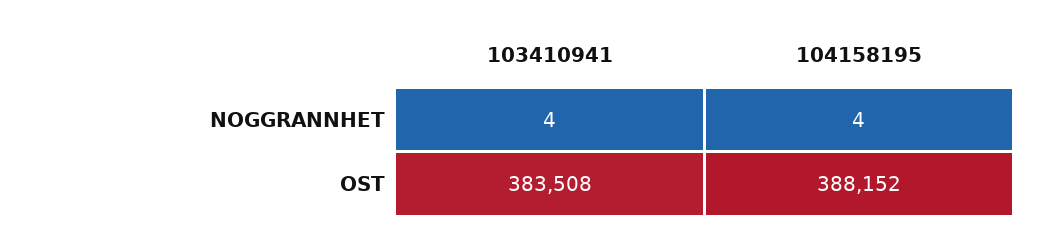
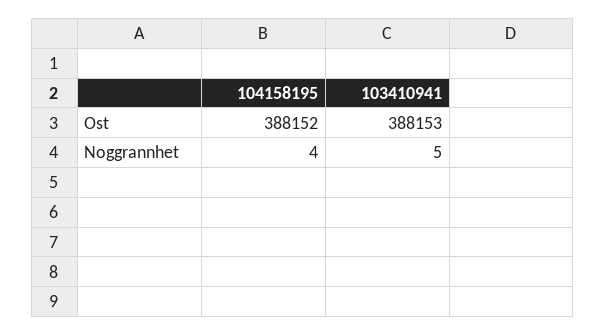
103410941, NOGGRANNHET: 4 -> 5
103410941, OST: 383508 -> 388153

